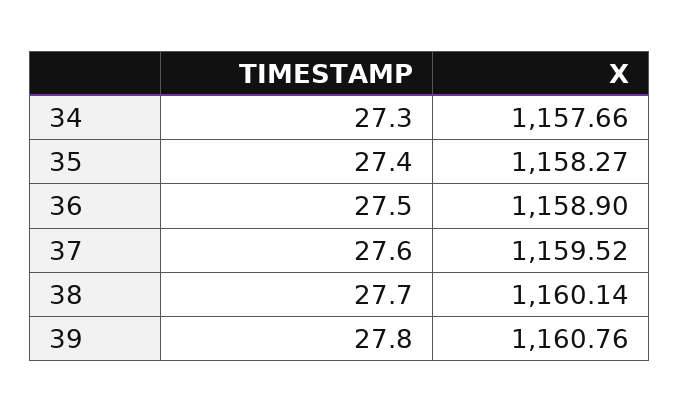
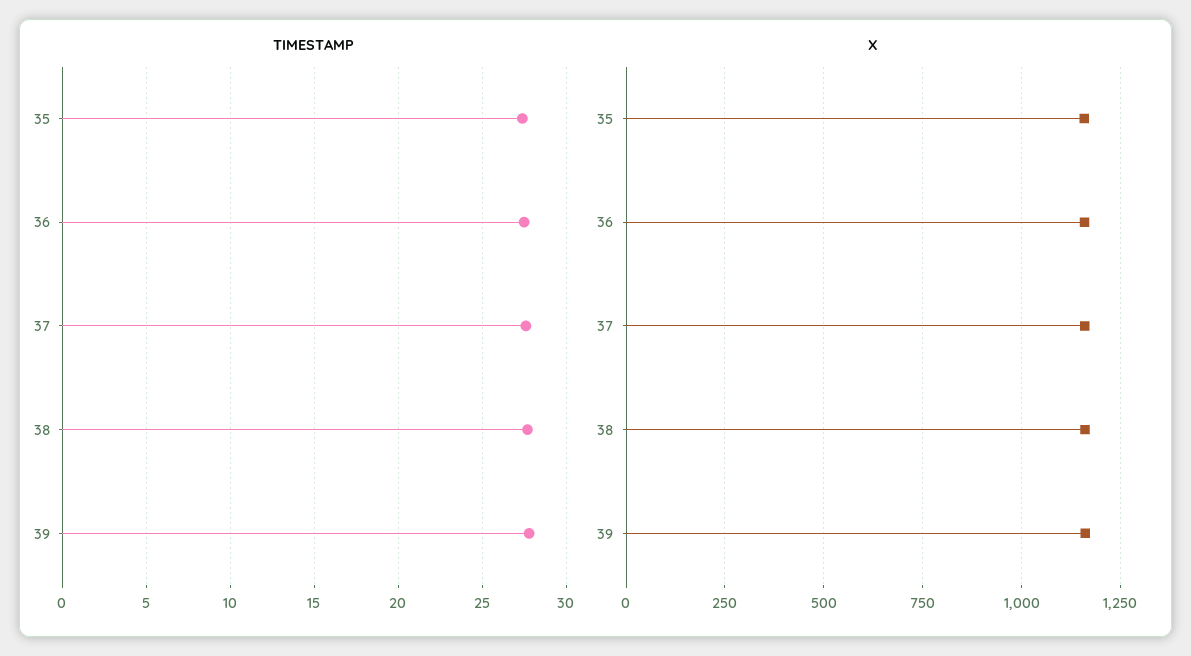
TIMESTAMP, 34: 27.3 -> none
X, 34: 1157.66 -> none

